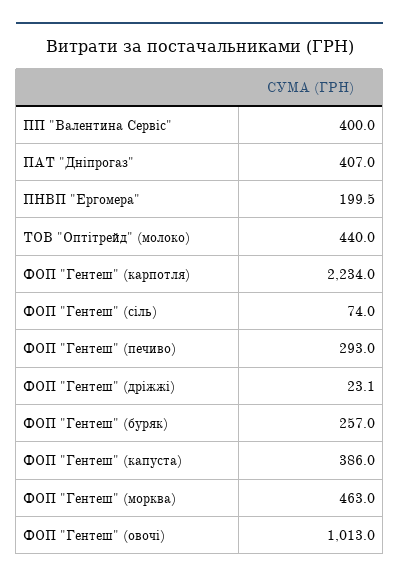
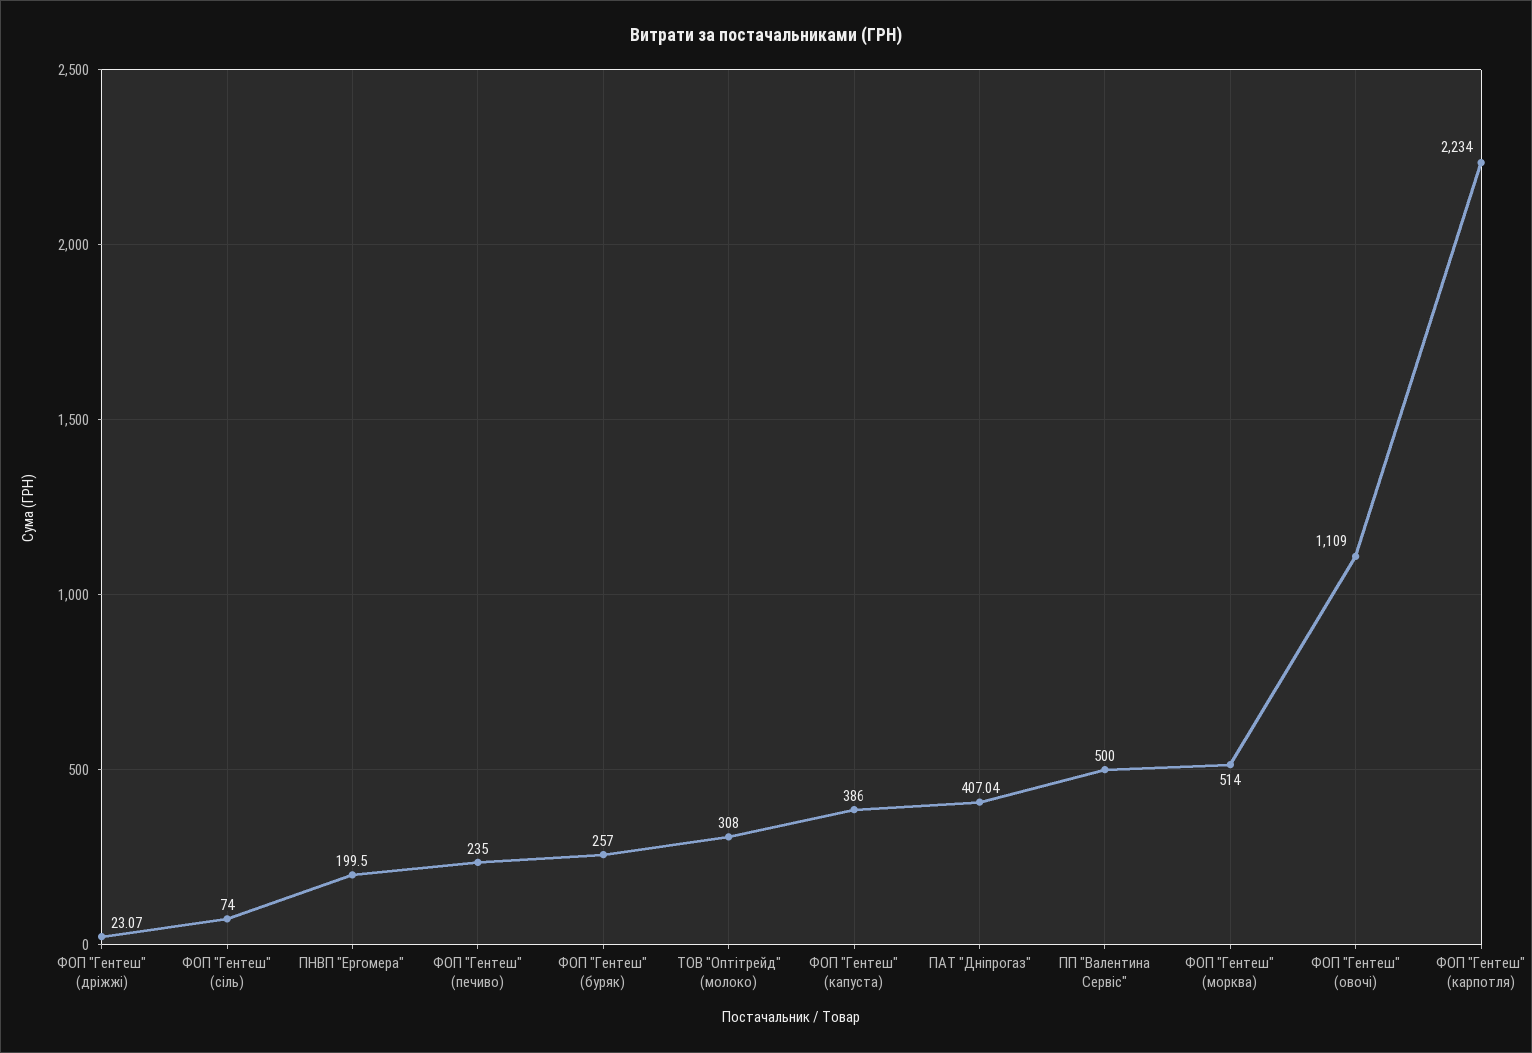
ПП "Валентина Сервіс": 400 -> 500
ТОВ "Оптітрейд" (молоко): 440 -> 308
ФОП "Гентеш" (печиво): 293 -> 235
ФОП "Гентеш" (морква): 463 -> 514
ФОП "Гентеш" (овочі): 1013 -> 1109

